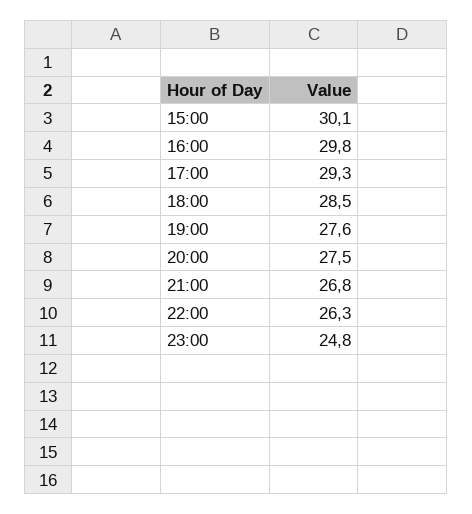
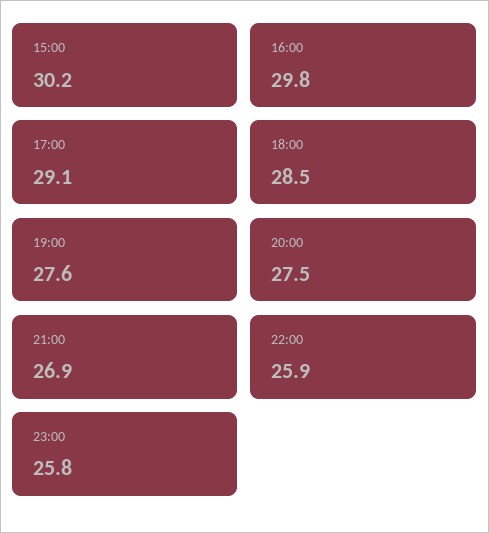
15:00: 30.1 -> 30.2
17:00: 29.3 -> 29.1
21:00: 26.8 -> 26.9
22:00: 26.3 -> 25.9
23:00: 24.8 -> 25.8

